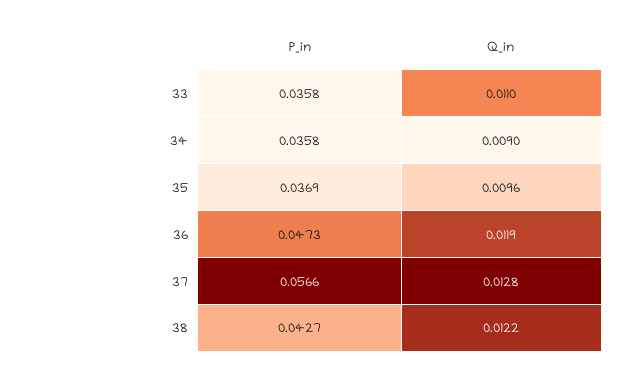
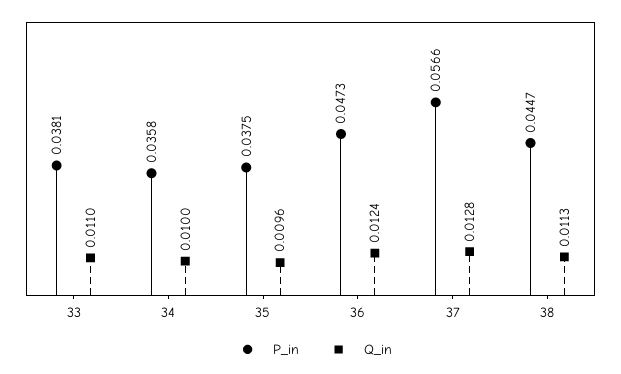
P_in, 33: 0.0358 -> 0.0381
Q_in, 34: 0.009 -> 0.01
P_in, 35: 0.0369 -> 0.0375
Q_in, 36: 0.0119 -> 0.0124
P_in, 38: 0.0427 -> 0.0447
Q_in, 38: 0.0122 -> 0.0113

